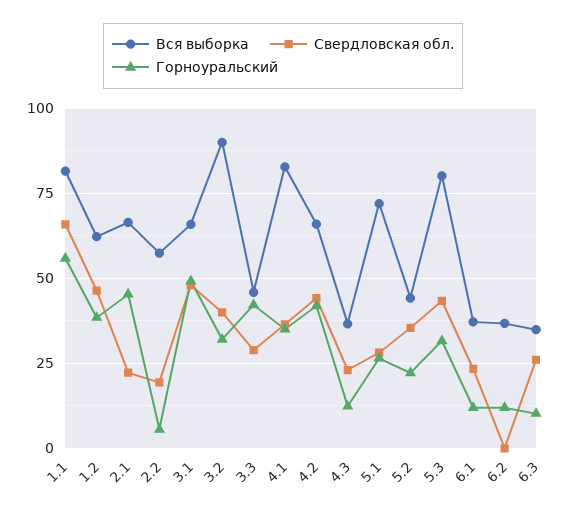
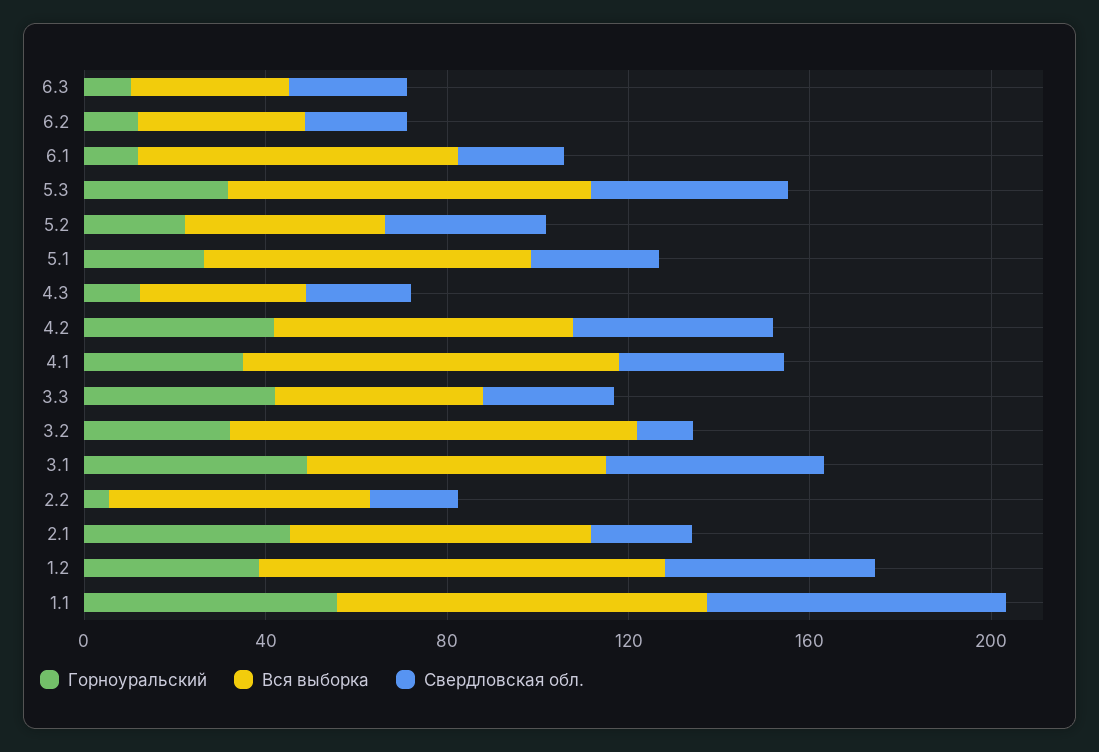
Вся выборка, 1.2: 62.5 -> 90
Свердловская обл., 3.2: 40 -> 10
Вся выборка, 6.1: 37.5 -> 70
Свердловская обл., 6.2: 0 -> 20

